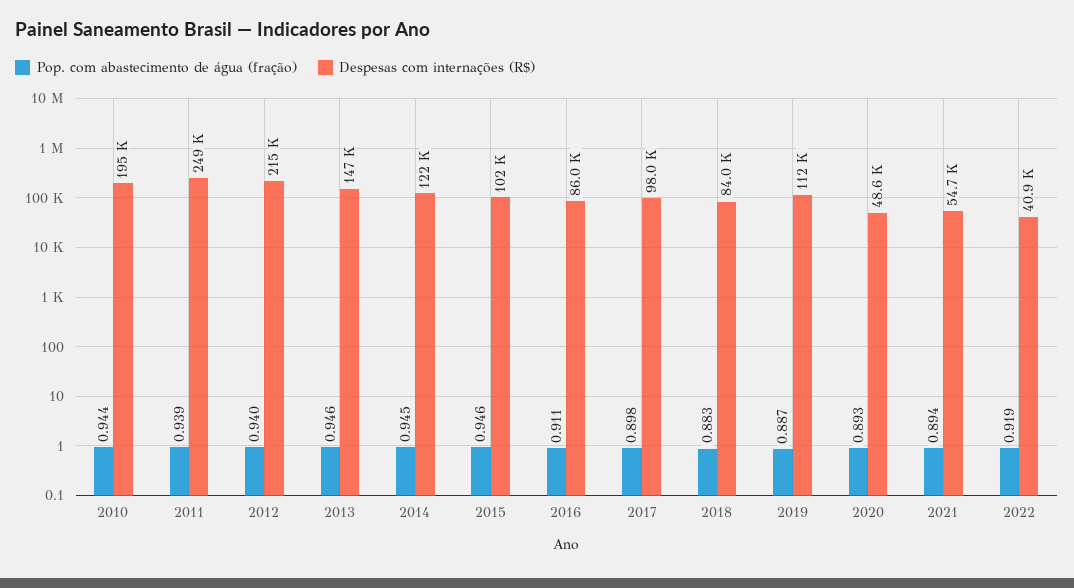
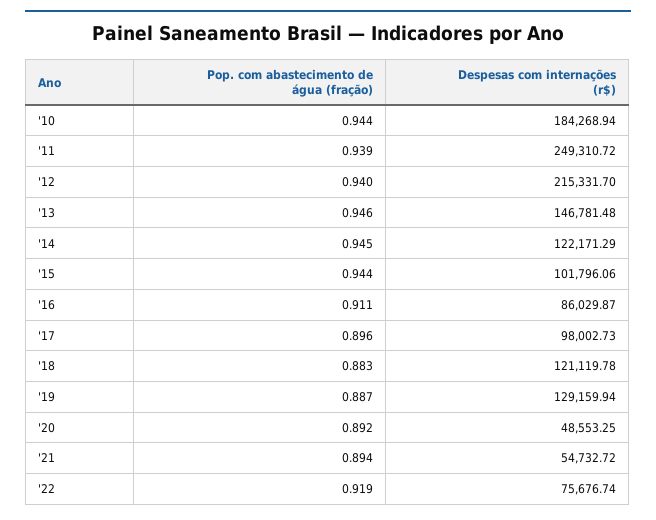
Despesas com internações (R$), 2010: 195000 -> 184268.94
Pop. com abastecimento de água (fração), 2015: 0.946 -> 0.944
Pop. com abastecimento de água (fração), 2017: 0.898 -> 0.896
Despesas com internações (R$), 2018: 84000 -> 121119.78
Despesas com internações (R$), 2019: 112000 -> 129159.94
Pop. com abastecimento de água (fração), 2020: 0.893 -> 0.892
Despesas com internações (R$), 2022: 40900 -> 75676.74

